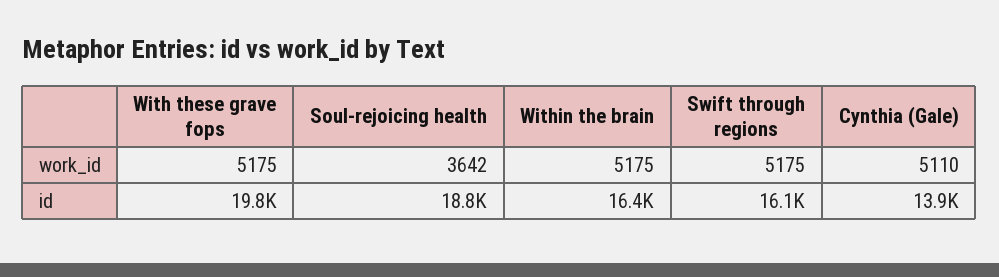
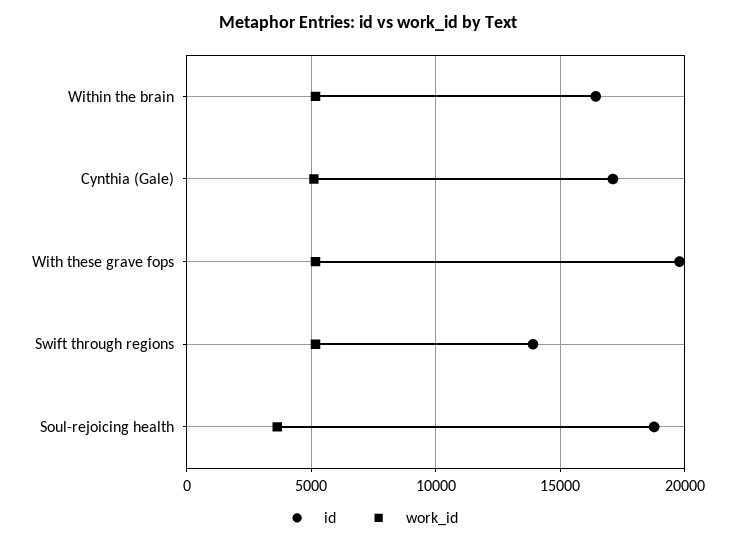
id, Swift through regions: 16100 -> 14000
id, Cynthia (Gale): 13900 -> 17000

